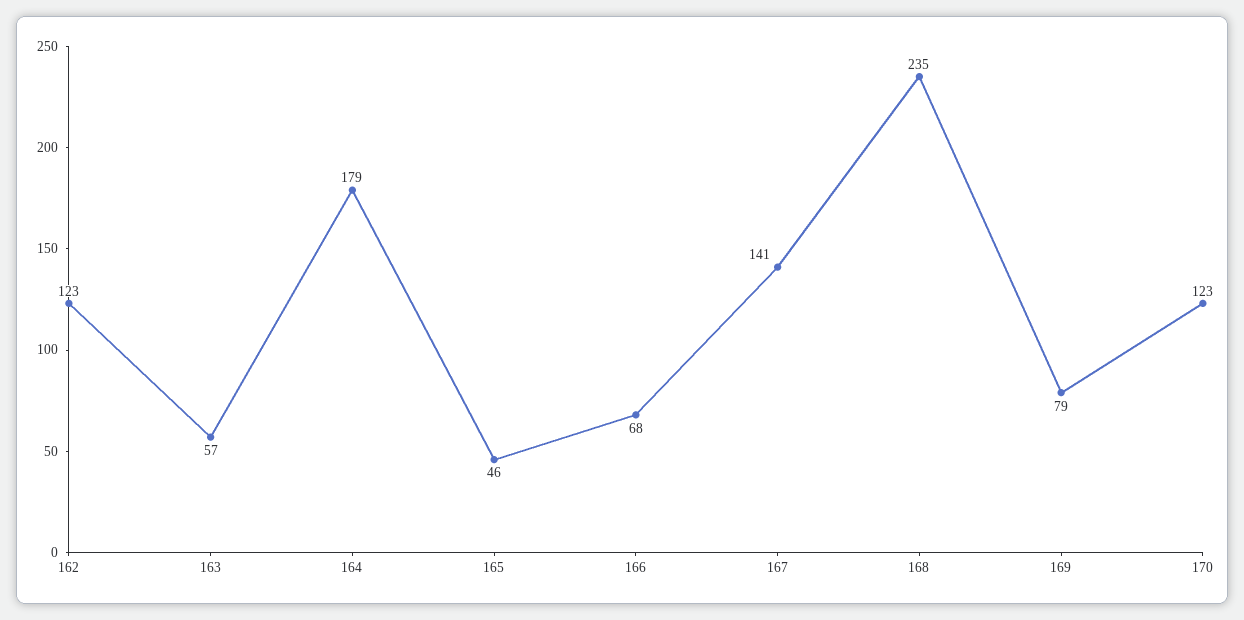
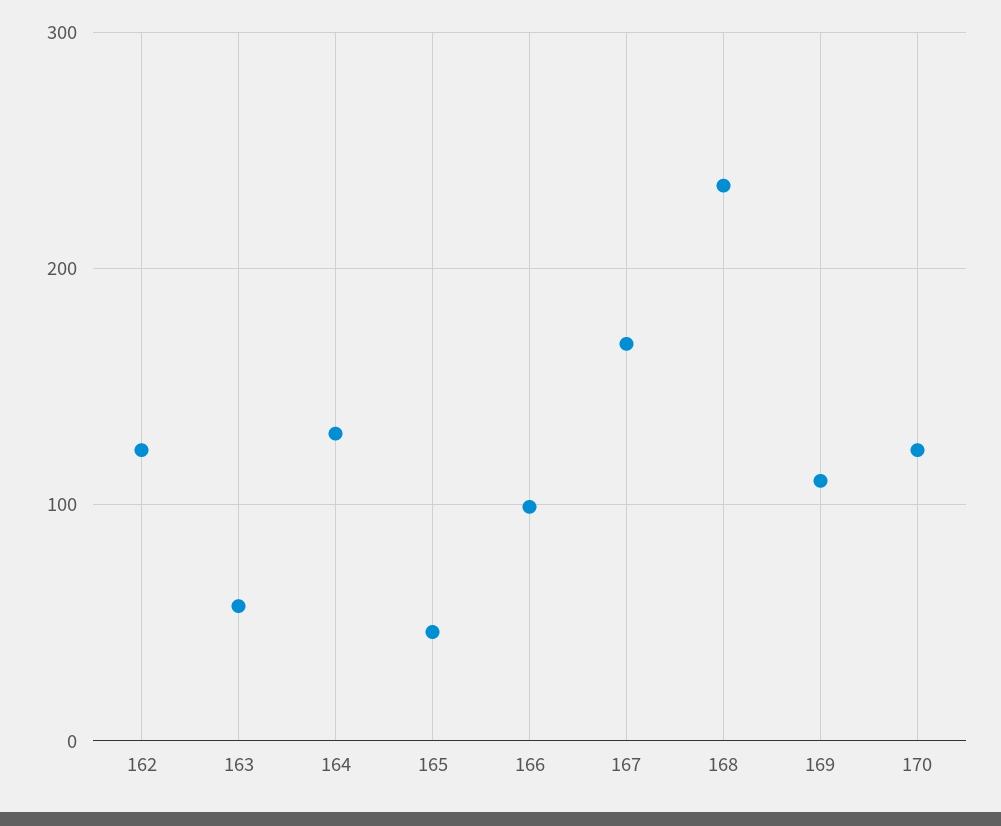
164: 179 -> 130
166: 68 -> 100
167: 141 -> 170
169: 79 -> 110

